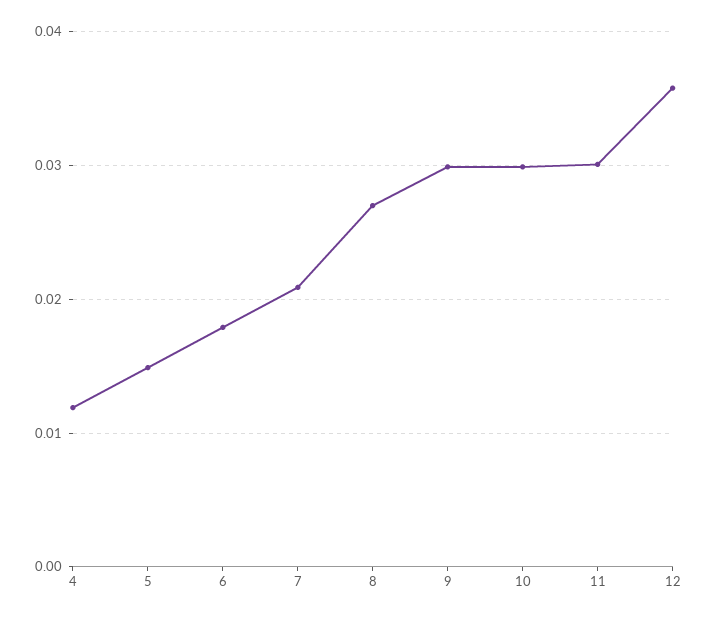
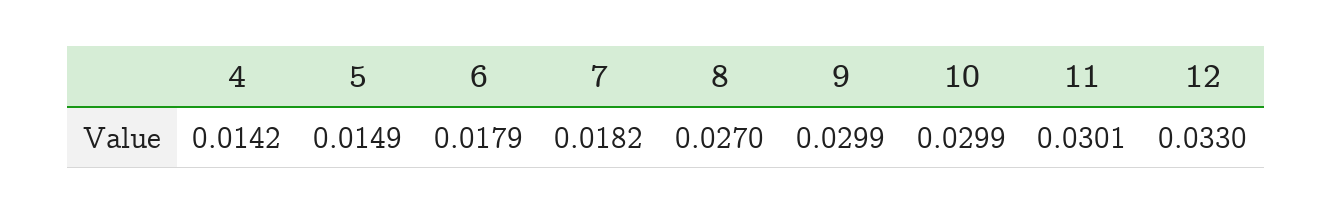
4: 0.012 -> 0.0142
7: 0.021 -> 0.0182
12: 0.036 -> 0.033

